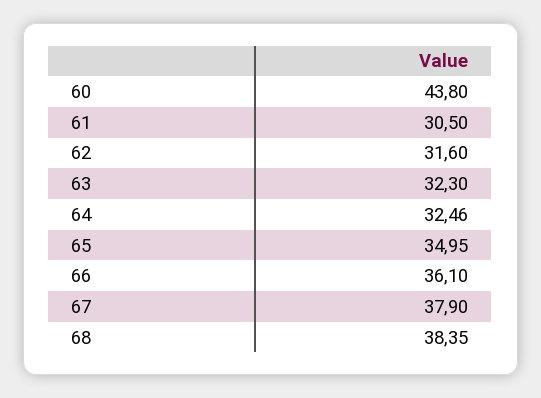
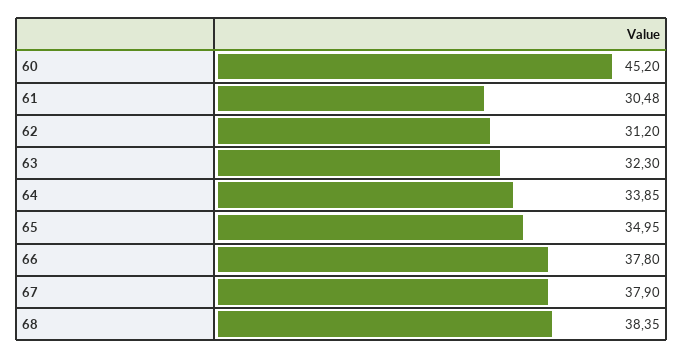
60: 43.8 -> 45.2
61: 30.5 -> 30.48
62: 31.6 -> 31.2
64: 32.46 -> 33.85
66: 36.1 -> 37.8

